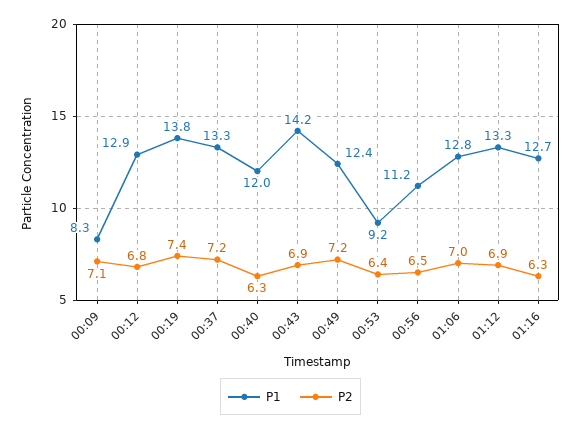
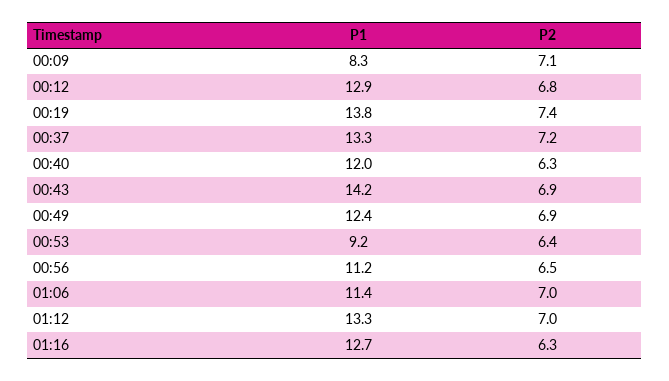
P2, 00:49: 7.2 -> 6.9
P1, 01:06: 12.8 -> 11.4
P2, 01:12: 6.9 -> 7

